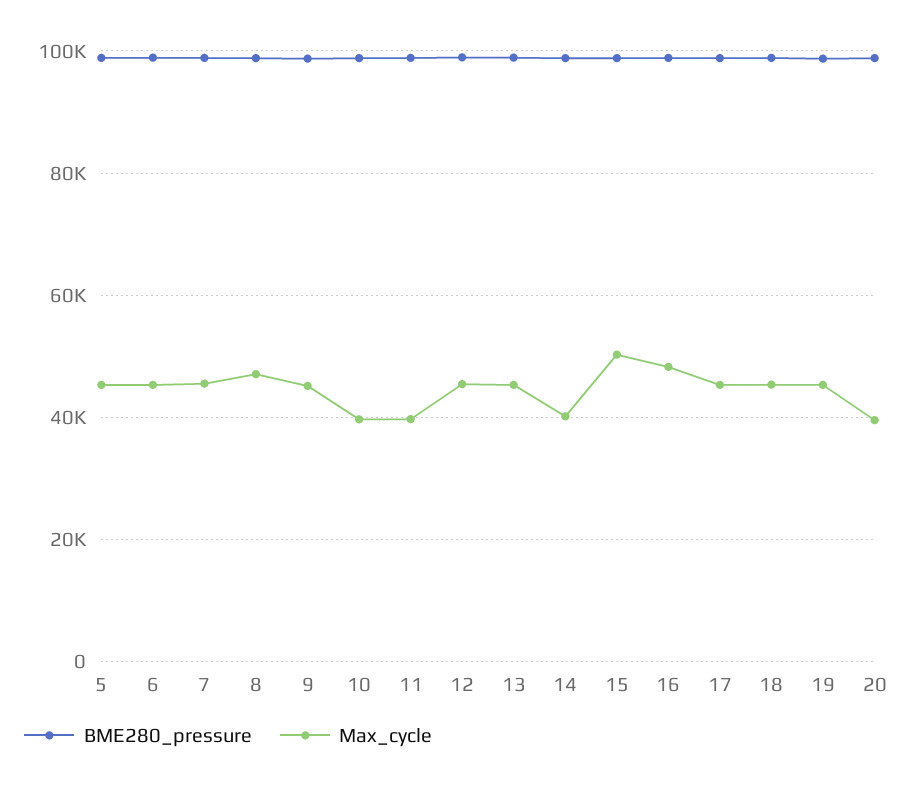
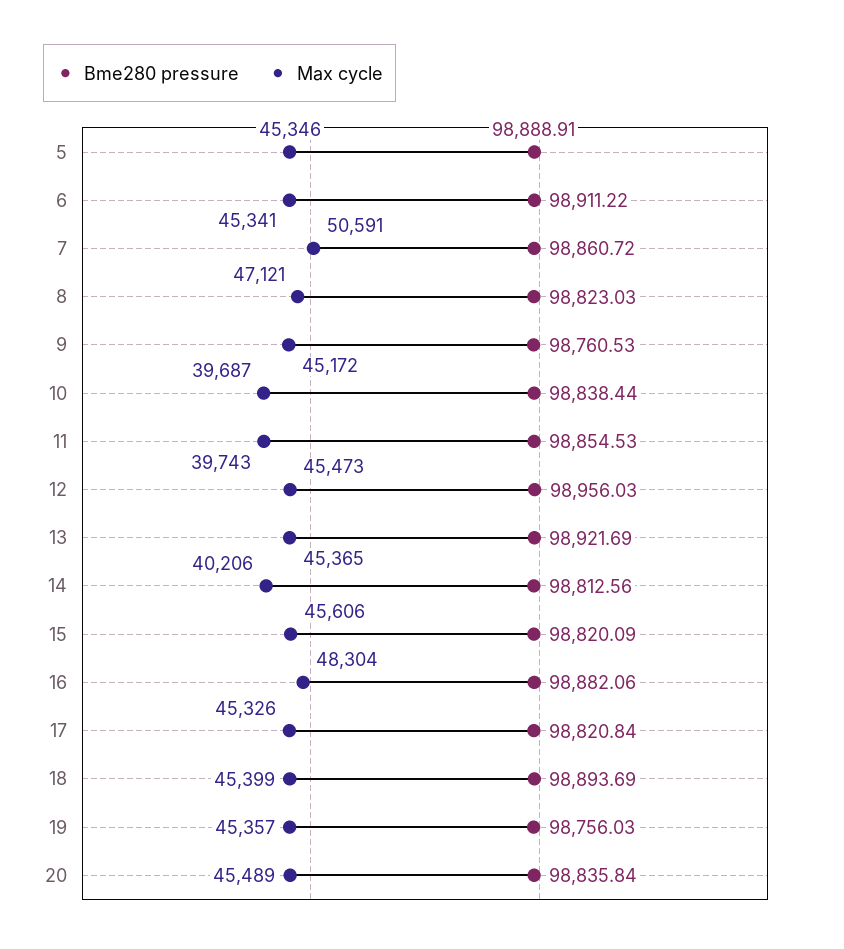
Max_cycle, 7: 46000 -> 50591
Max_cycle, 15: 50000 -> 45606
Max_cycle, 20: 40000 -> 45489

